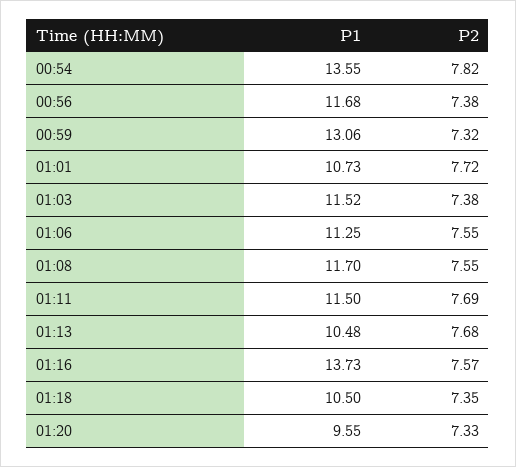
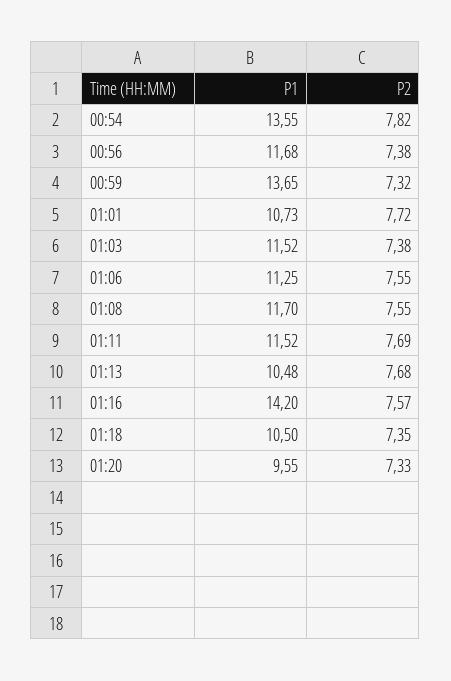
P1, 00:59: 13.06 -> 13.65
P1, 01:11: 11.5 -> 11.52
P1, 01:16: 13.73 -> 14.2

